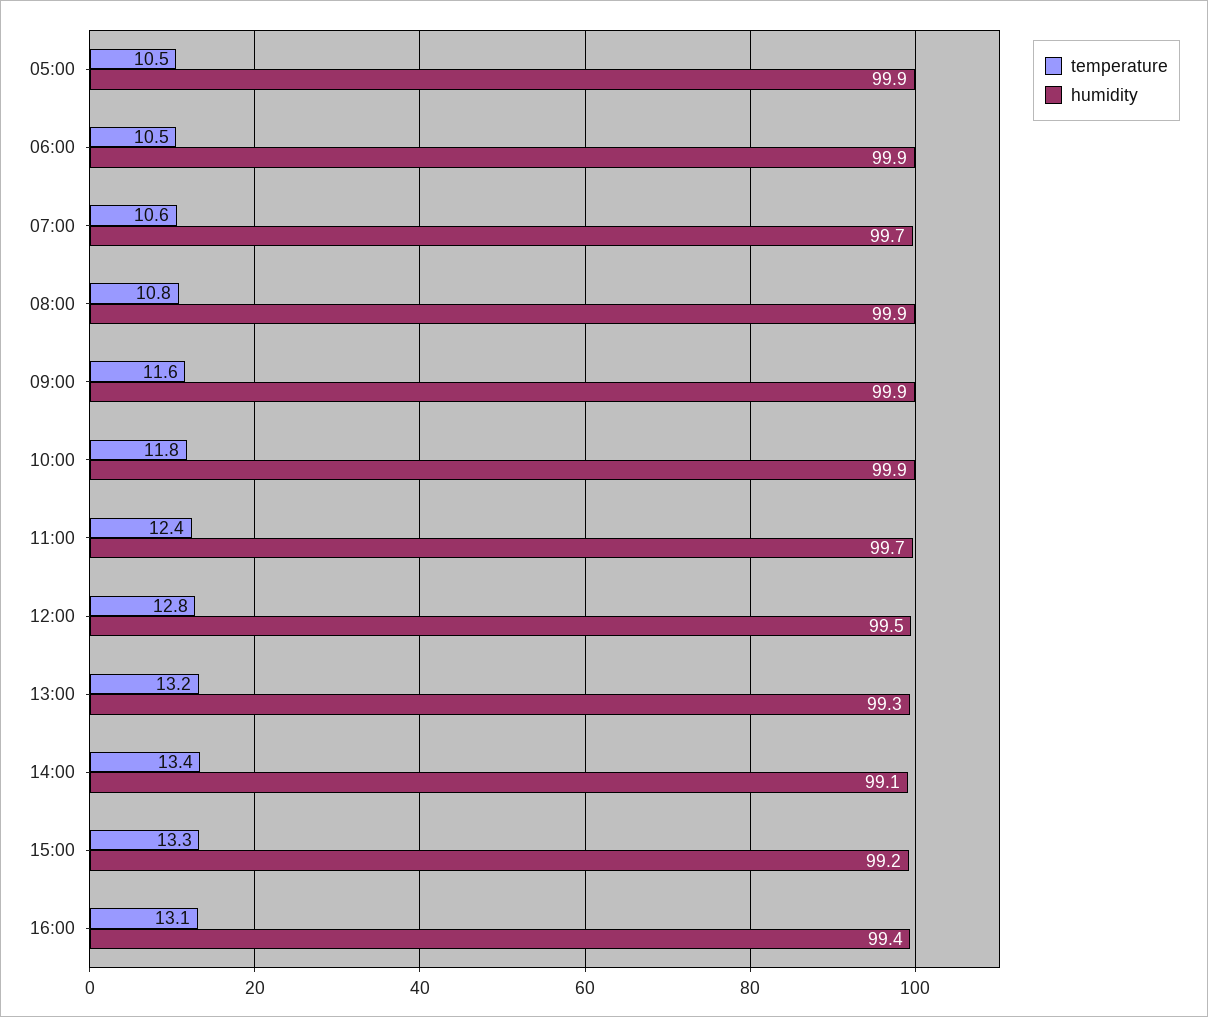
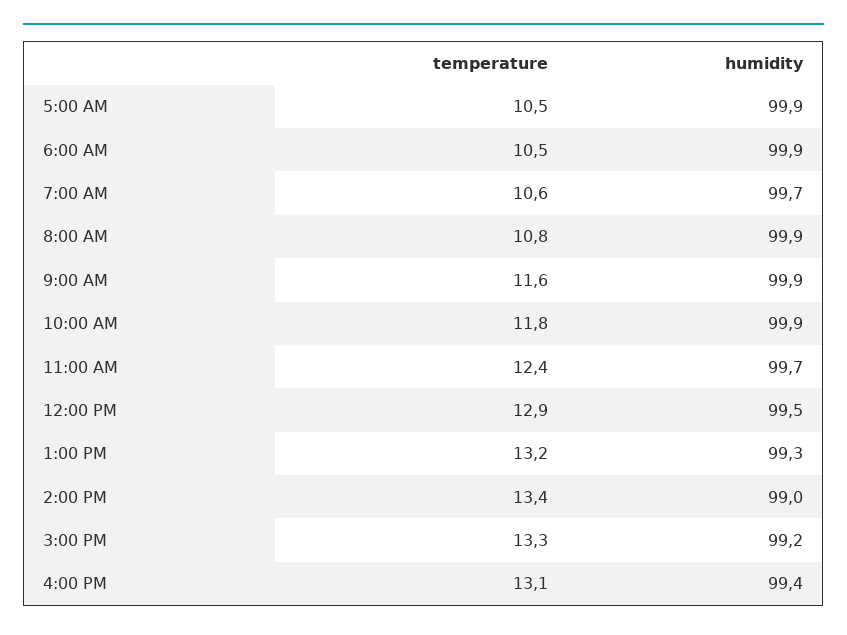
temperature, 12:00: 12.8 -> 12.9
humidity, 14:00: 99.1 -> 99

